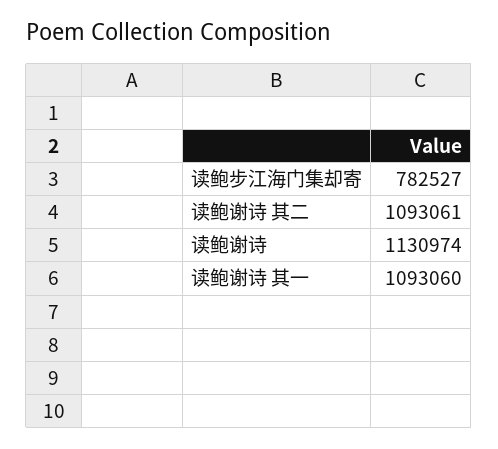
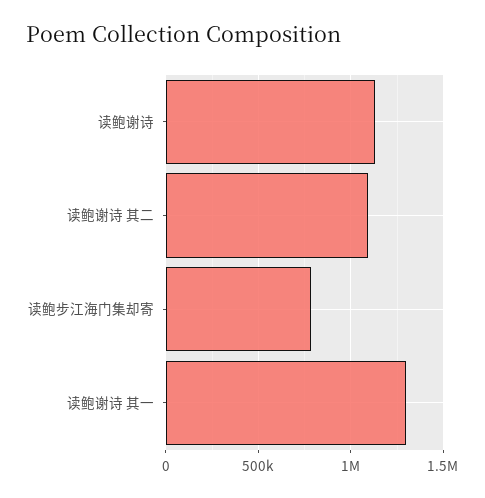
读鲍谢诗 其一: 1093060 -> 1300000

